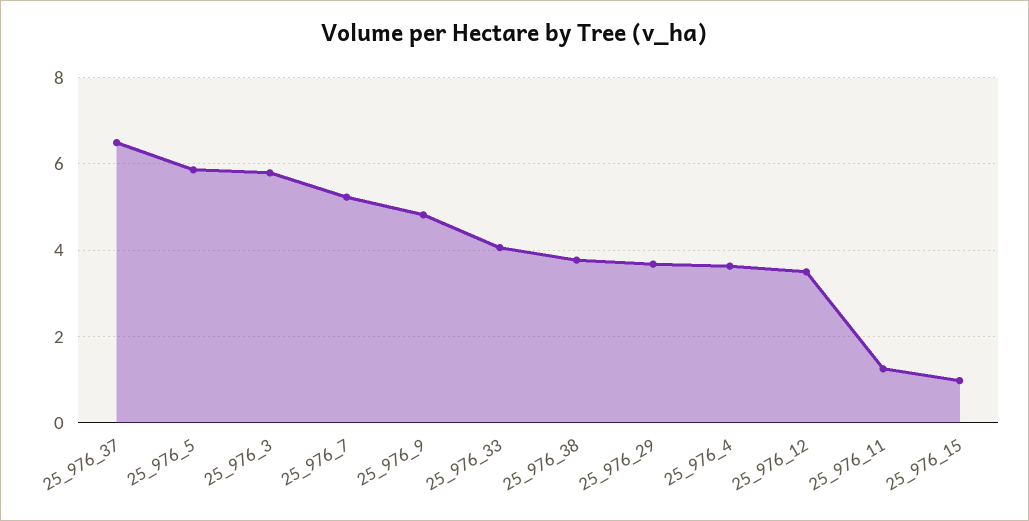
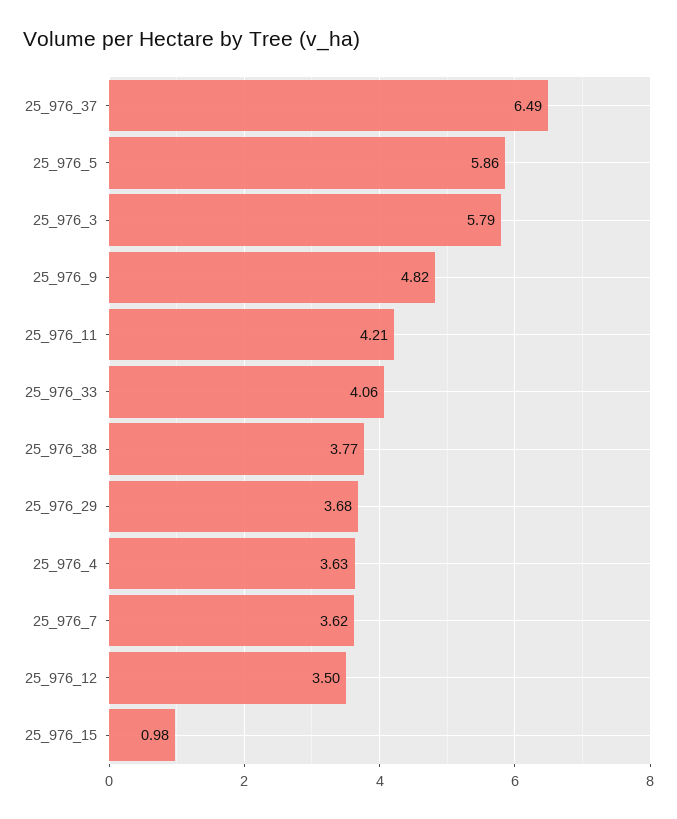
25_976_7: 5.2 -> 3.62
25_976_11: 1.2 -> 4.21

